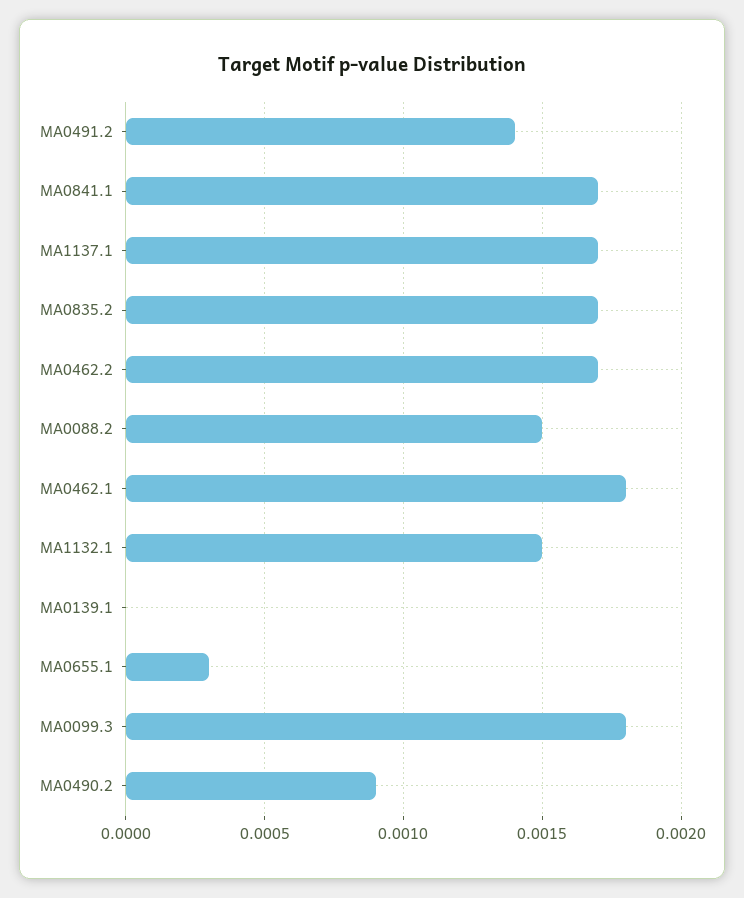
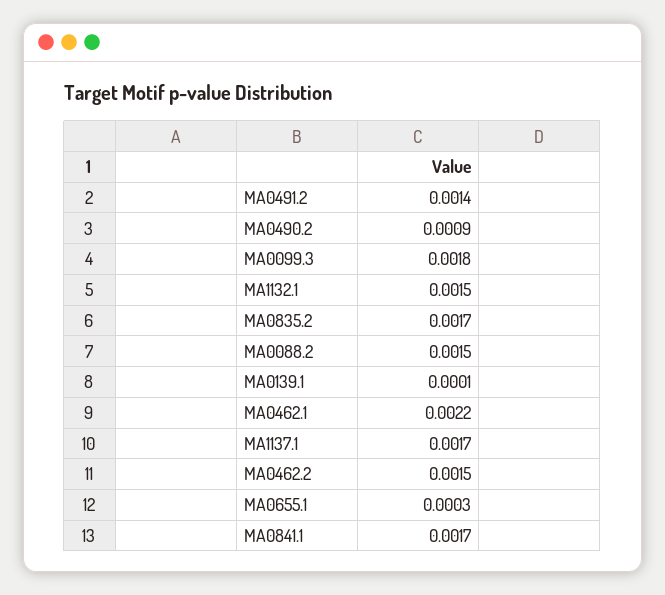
MA0462.2: 0.0017 -> 0.0015
MA0462.1: 0.0018 -> 0.0022
MA0139.1: 0 -> 0.0001

